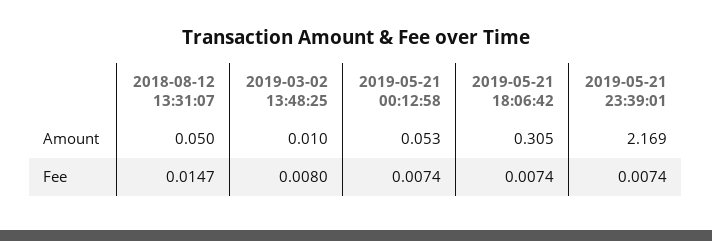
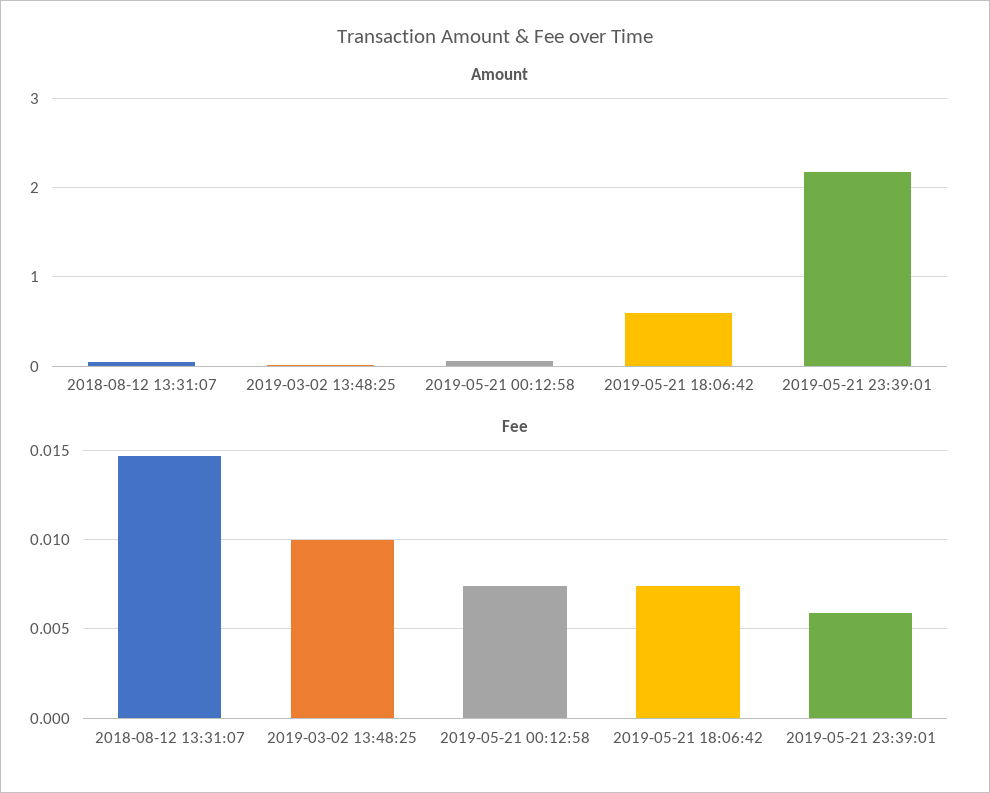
Amount, 2019-05-21 18:06:42: 0.305 -> 0.6
Fee, 2019-03-02 13:48:25: 0.008 -> 0.01
Fee, 2019-05-21 23:39:01: 0.0074 -> 0.006

